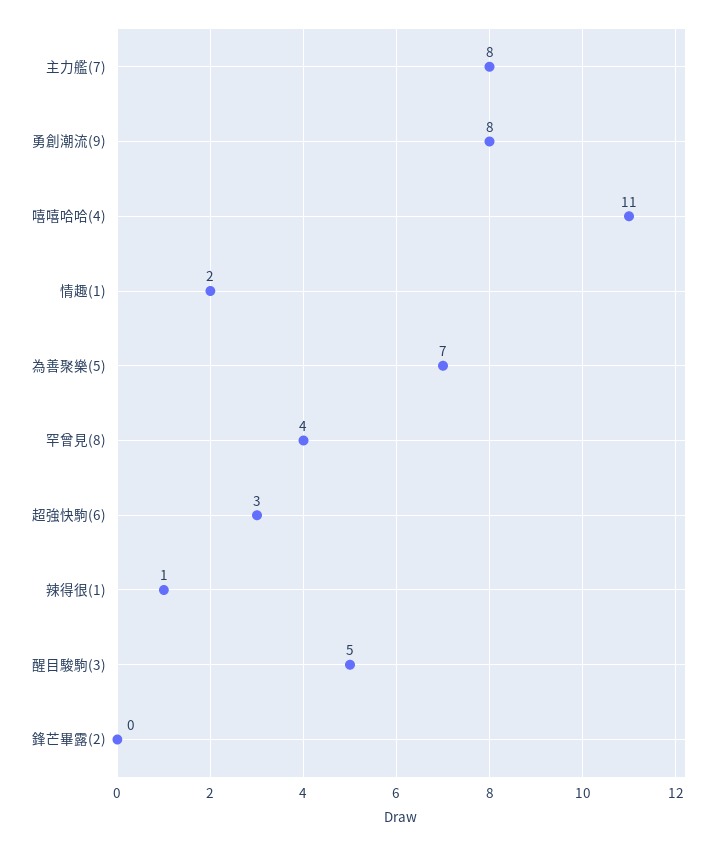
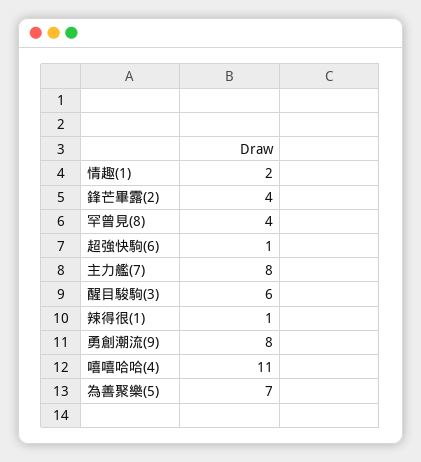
超強快駒(6): 3 -> 1
醒目駿駒(3): 5 -> 6
鋒芒畢露(2): 0 -> 4

